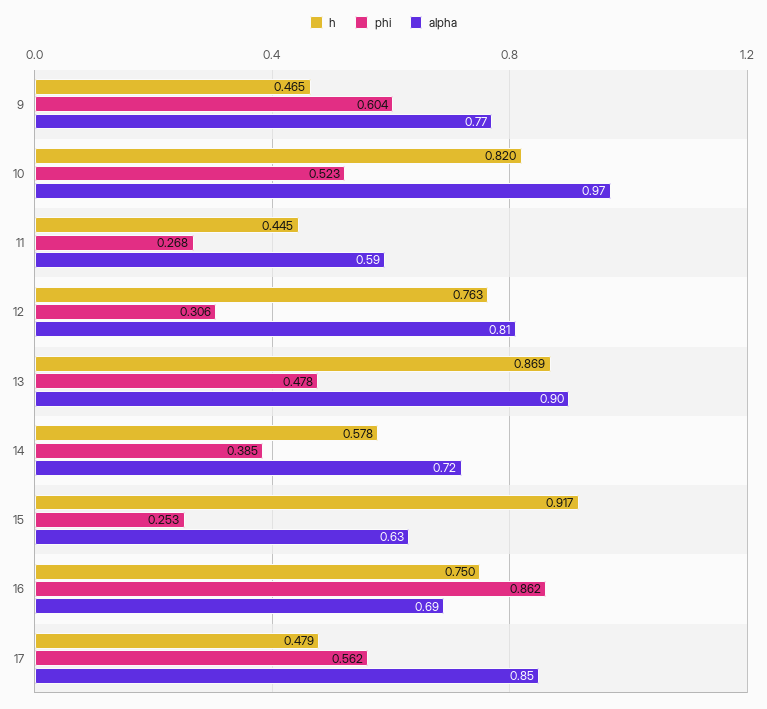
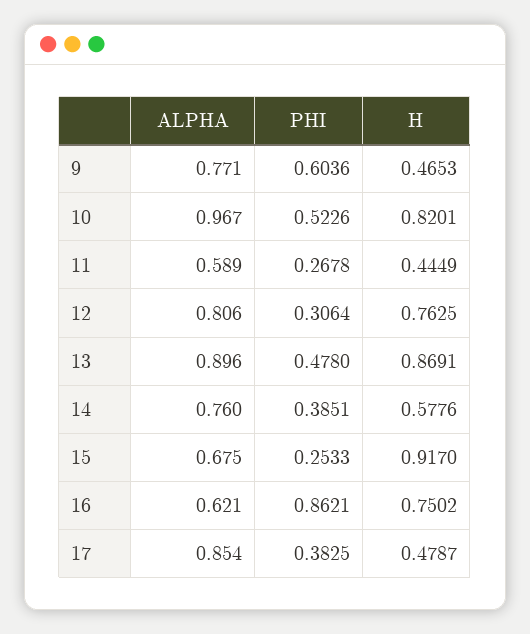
alpha, 14: 0.72 -> 0.76
alpha, 15: 0.63 -> 0.675
alpha, 16: 0.69 -> 0.621
phi, 17: 0.562 -> 0.3825

